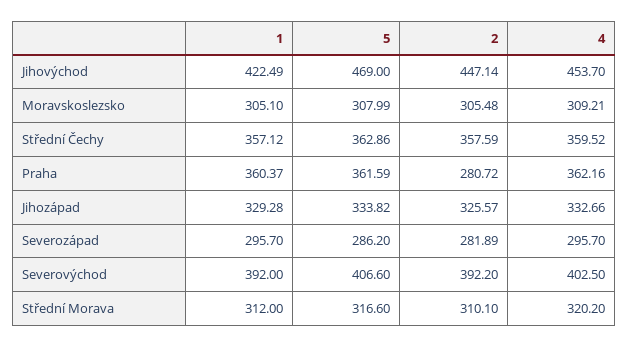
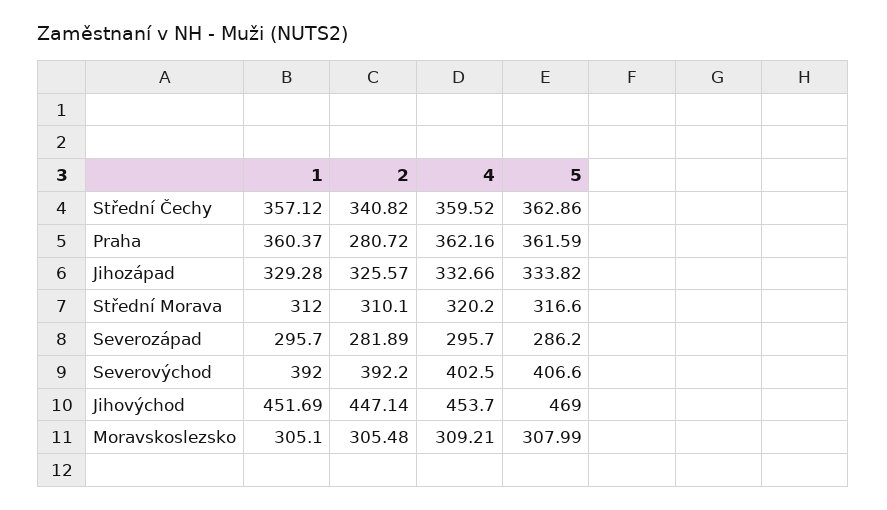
1, Jihovýchod: 422.49 -> 451.69
2, Střední Čechy: 357.59 -> 340.82

